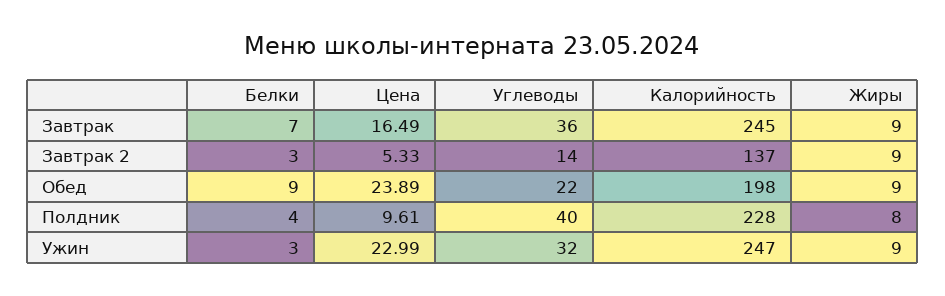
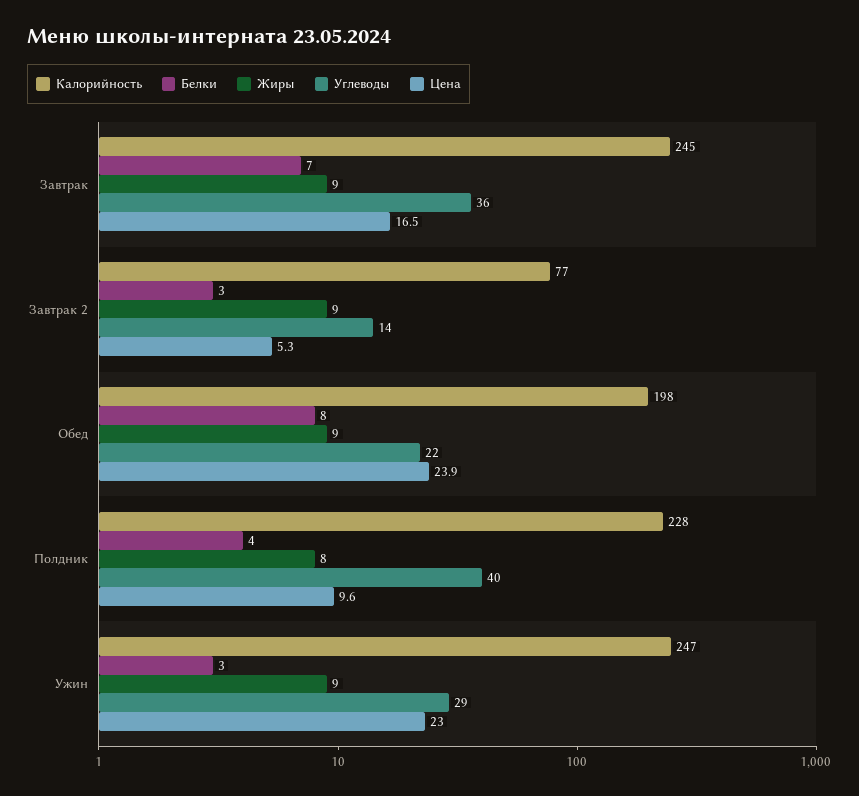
Калорийность, Завтрак 2: 137 -> 77
Белки, Обед: 9 -> 8
Углеводы, Ужин: 32 -> 29

